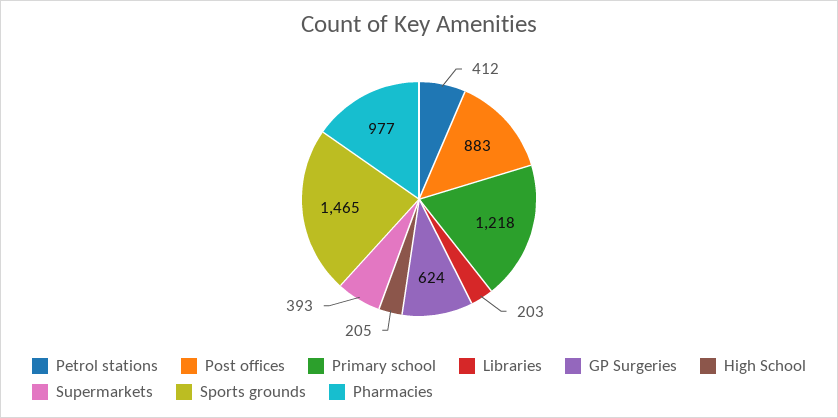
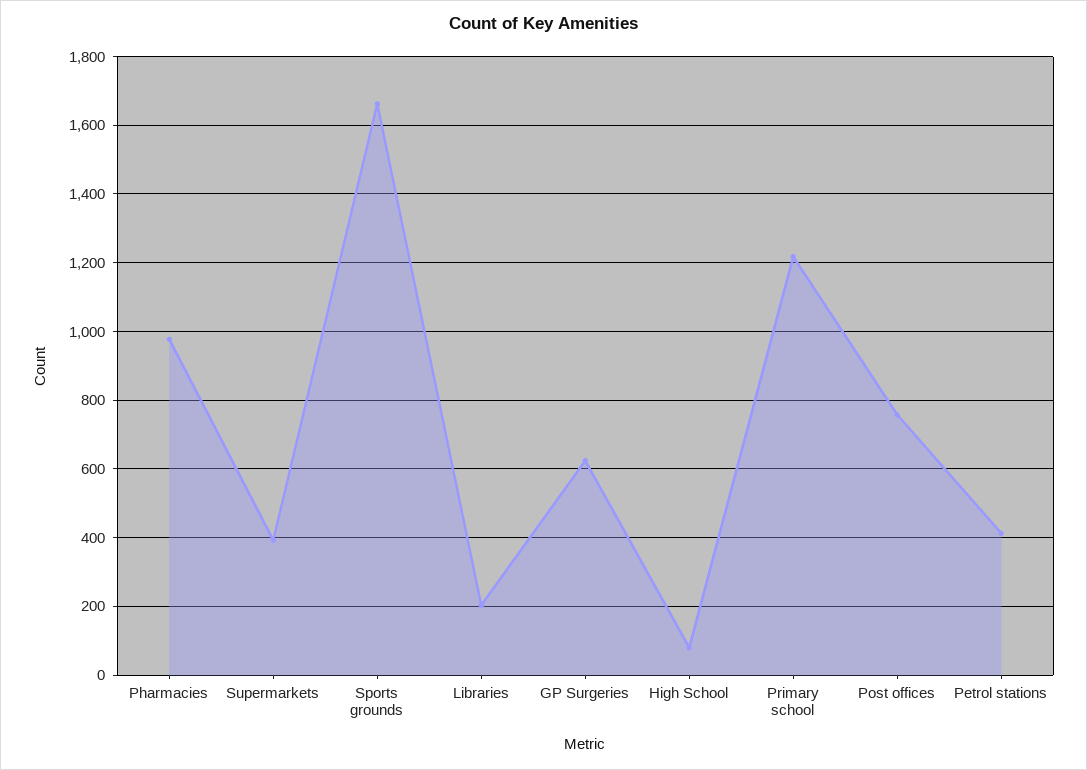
Post offices: 883 -> 760
High School: 205 -> 80
Sports grounds: 1465 -> 1660

